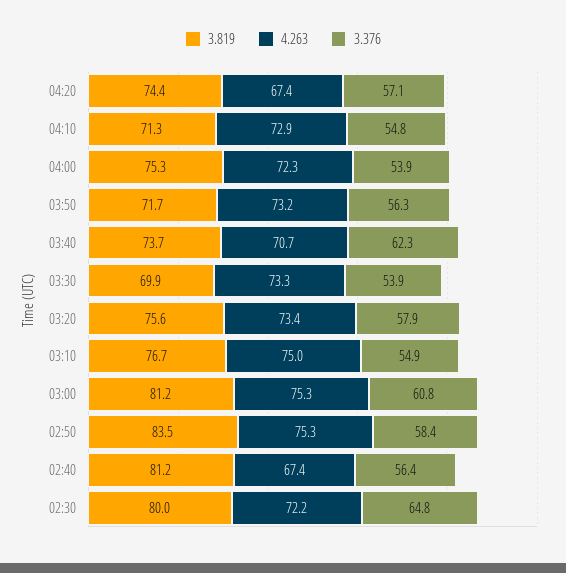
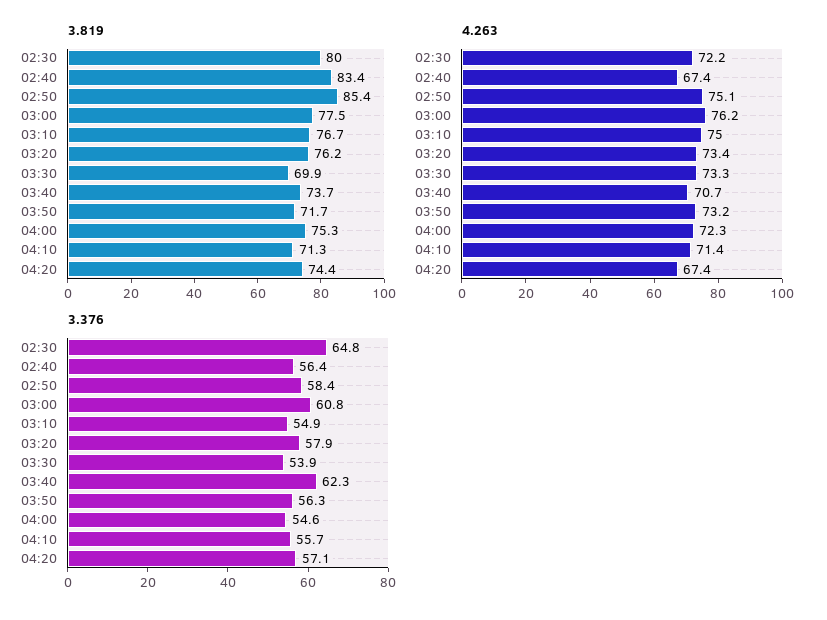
4.263, 04:10: 72.9 -> 71.4
3.376, 04:10: 54.8 -> 55.7
3.376, 04:00: 53.9 -> 54.6
3.819, 03:20: 75.6 -> 76.2
3.819, 03:00: 81.2 -> 77.5
4.263, 03:00: 75.3 -> 76.2
3.819, 02:50: 83.5 -> 85.4
4.263, 02:50: 75.3 -> 75.1
3.819, 02:40: 81.2 -> 83.4

